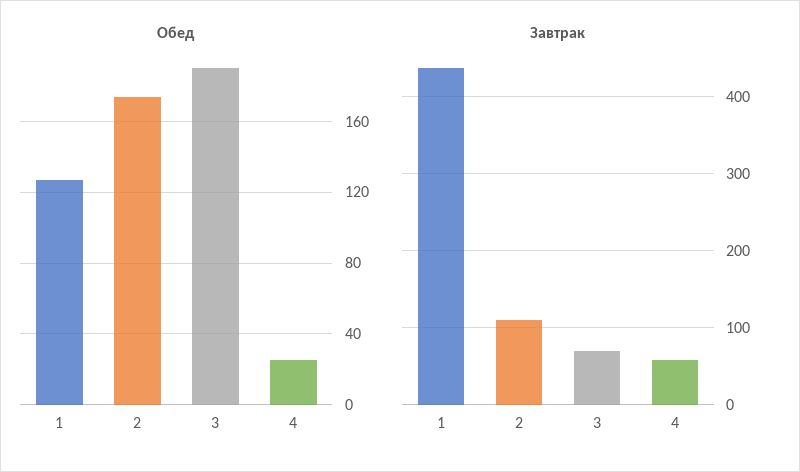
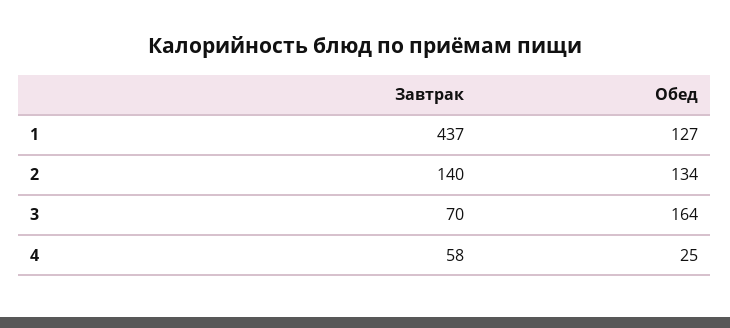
Обед, 2: 175 -> 134
Обед, 3: 190 -> 164
Завтрак, 2: 110 -> 140

